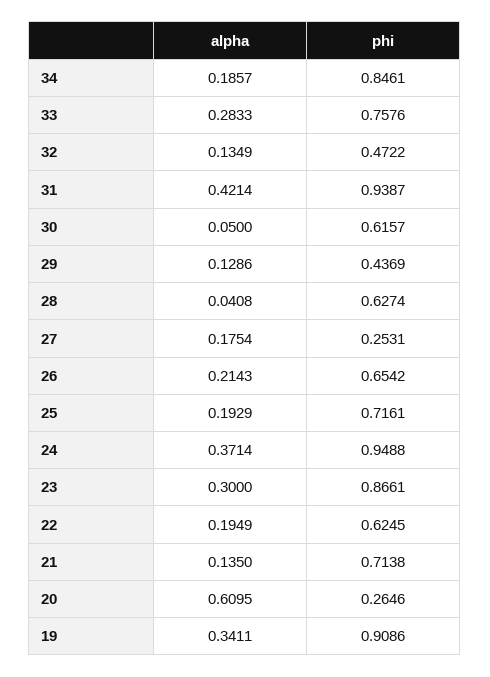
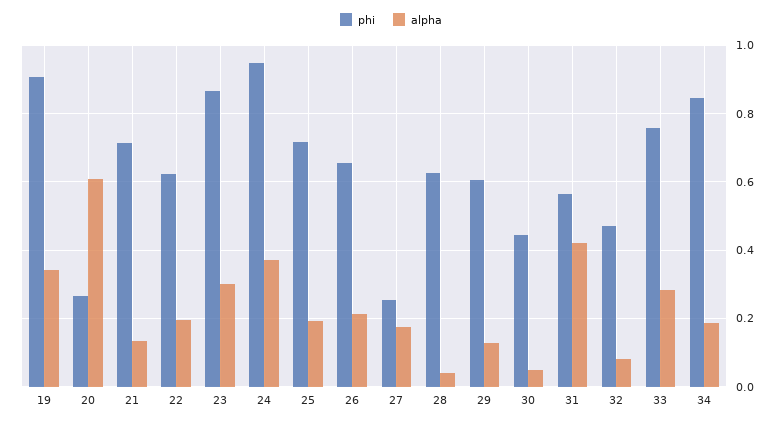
alpha, 32: 0.1349 -> 0.08
phi, 31: 0.9387 -> 0.56
phi, 30: 0.6157 -> 0.44
phi, 29: 0.4369 -> 0.6

